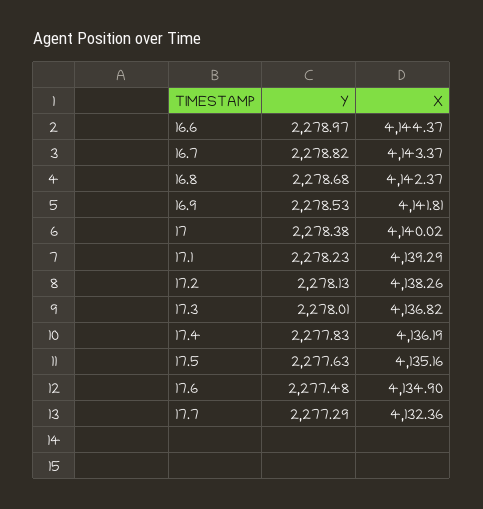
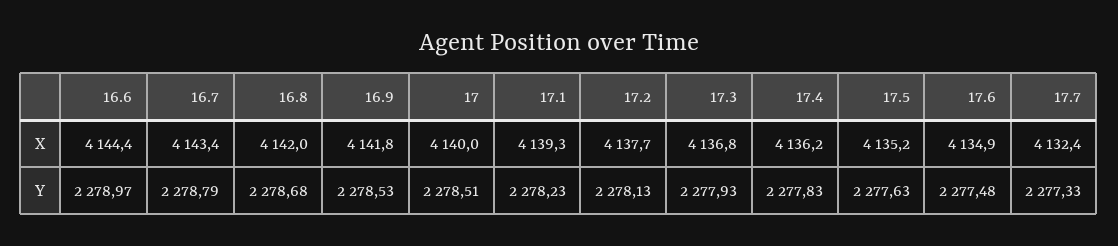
Y, 16.7: 2278.82 -> 2278.79
X, 16.8: 4142.37 -> 4142
Y, 17: 2278.38 -> 2278.51
X, 17.2: 4138.26 -> 4137.7
Y, 17.3: 2278.01 -> 2277.93
Y, 17.7: 2277.29 -> 2277.33

